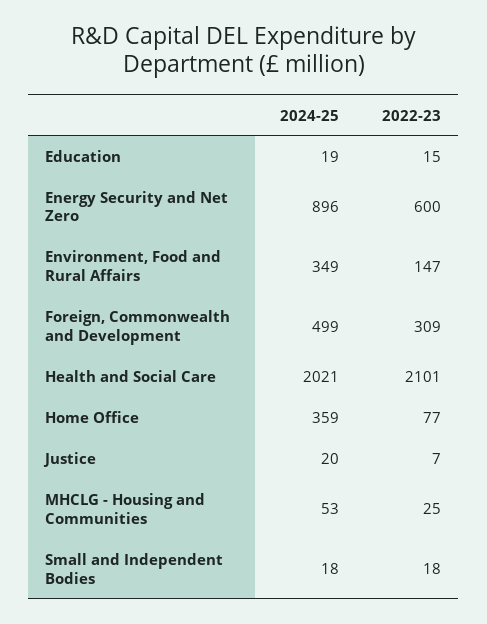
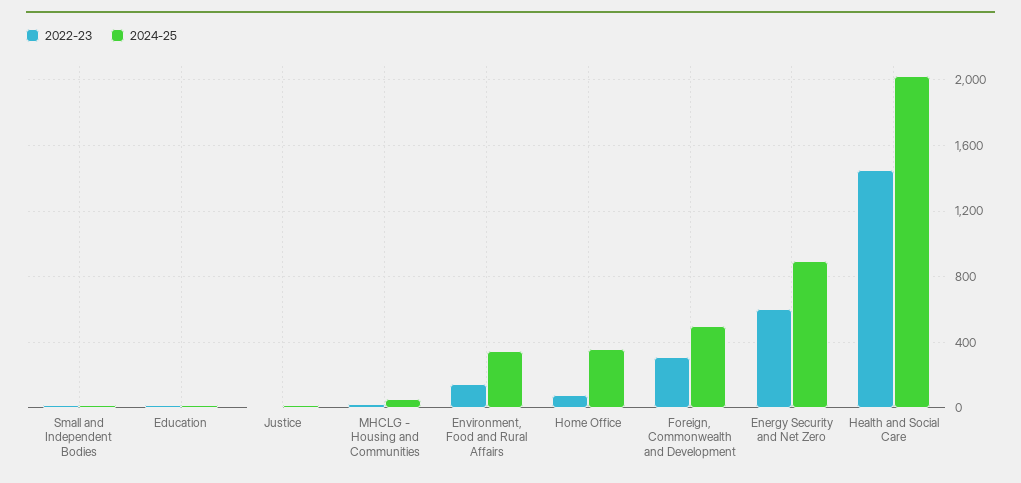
2022-23, Health and Social Care: 2101 -> 1450

